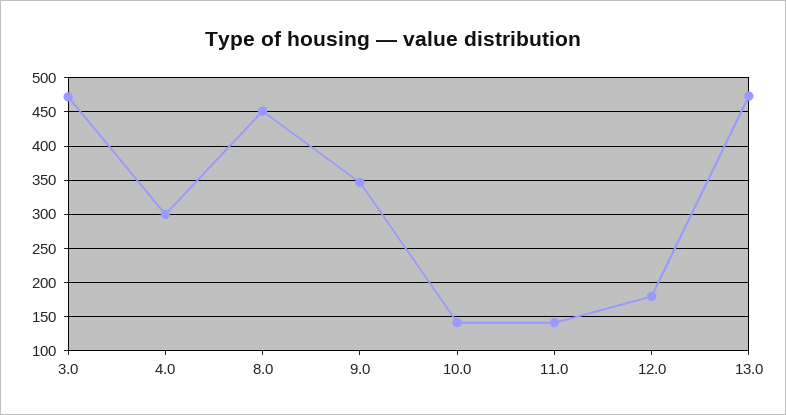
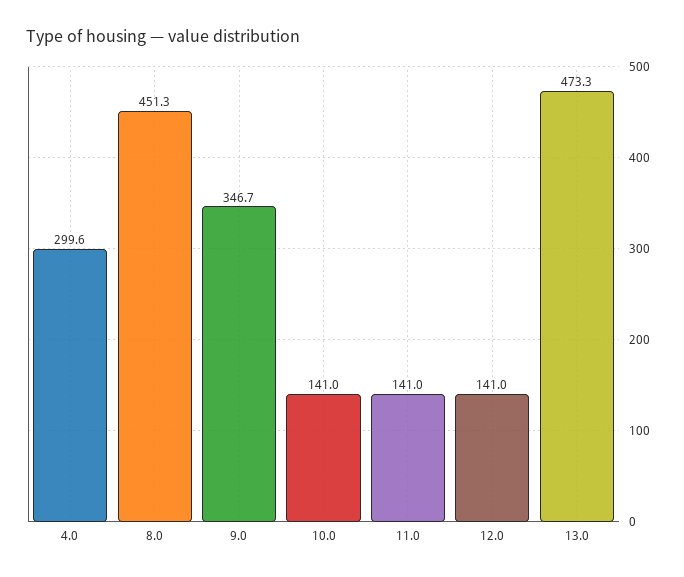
3.0: 470 -> none
12.0: 180 -> 141

